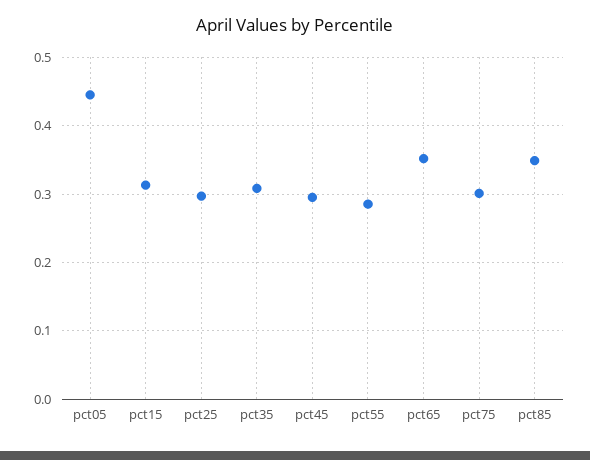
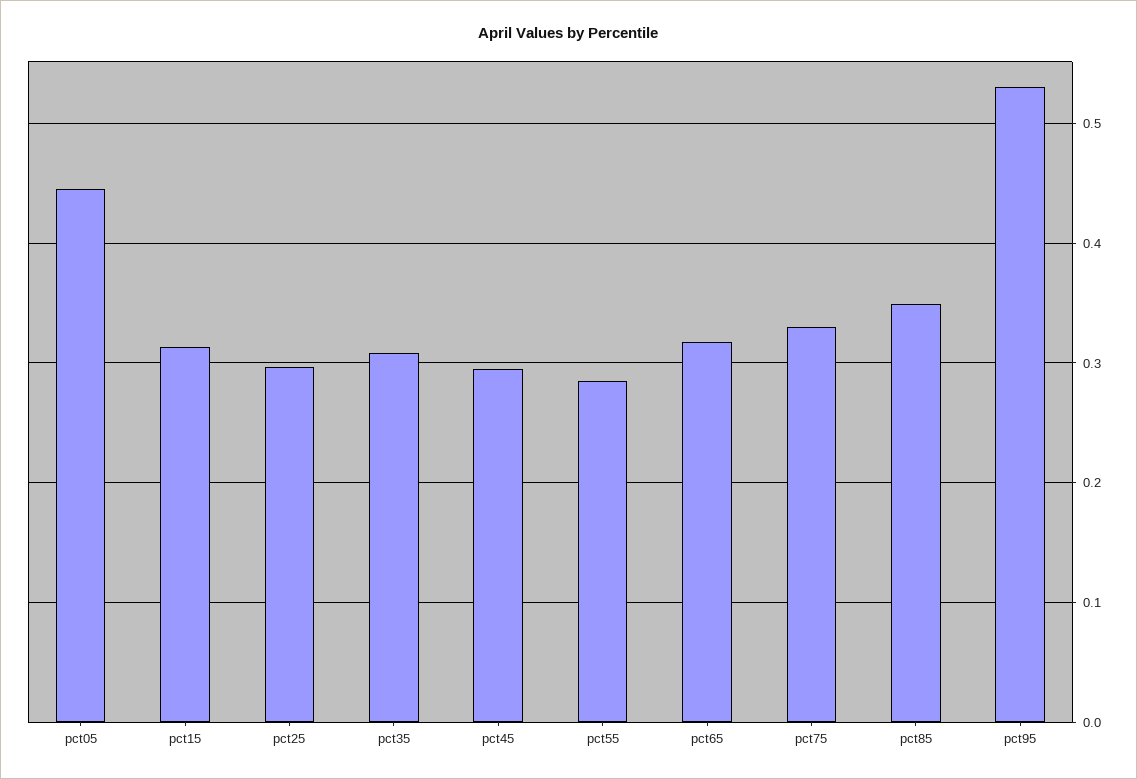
pct65: 0.35 -> 0.32
pct75: 0.3 -> 0.33
pct95: none -> 0.53

